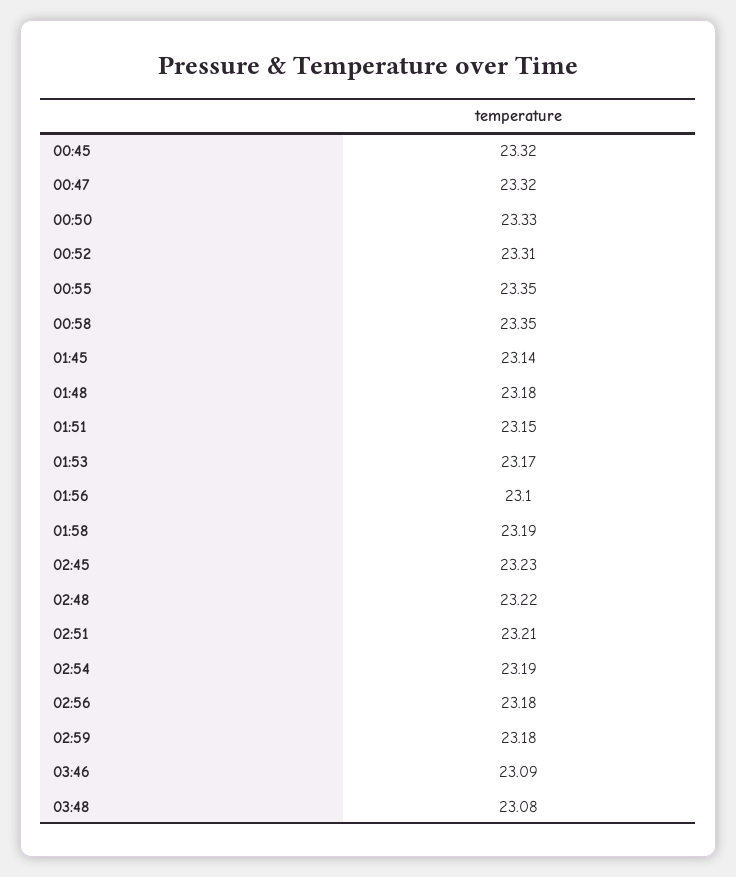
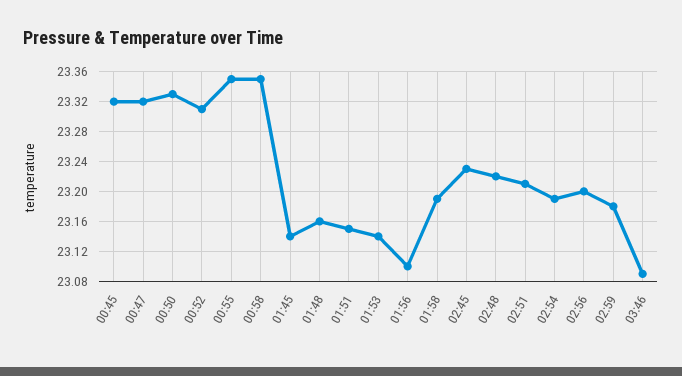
01:48: 23.18 -> 23.16
01:53: 23.17 -> 23.14
02:56: 23.18 -> 23.2
03:48: 23.08 -> none

